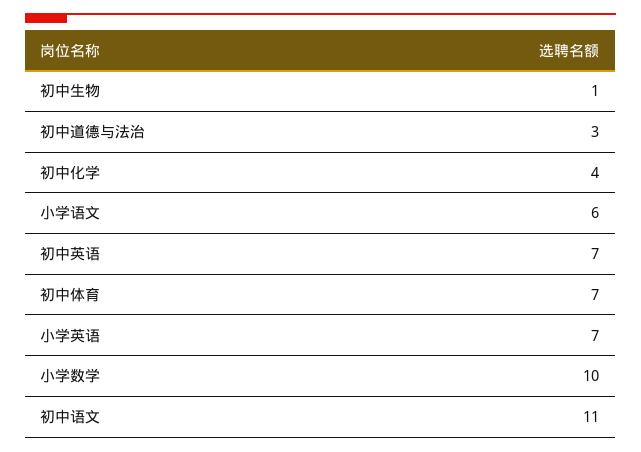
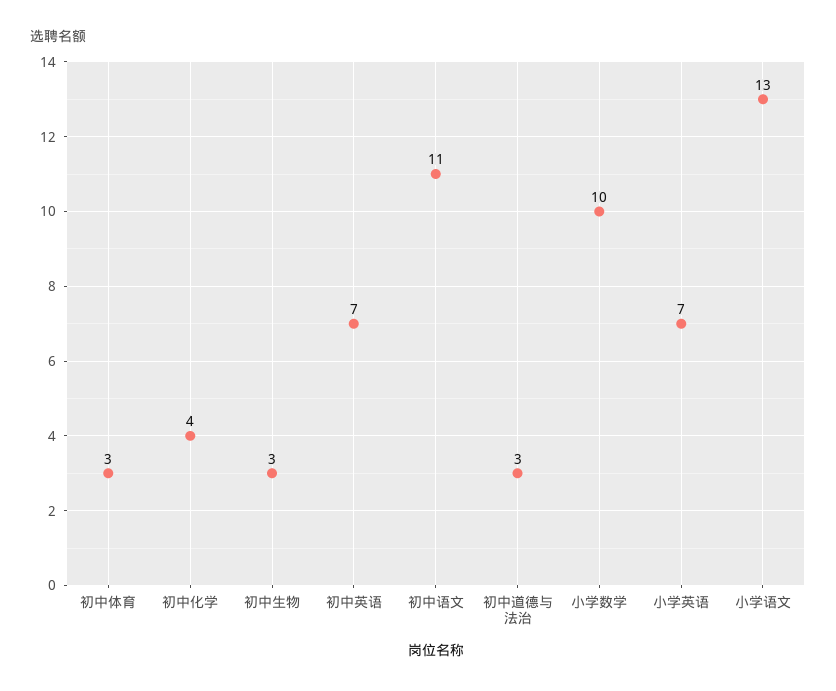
初中生物: 1 -> 3
小学语文: 6 -> 13
初中体育: 7 -> 3

